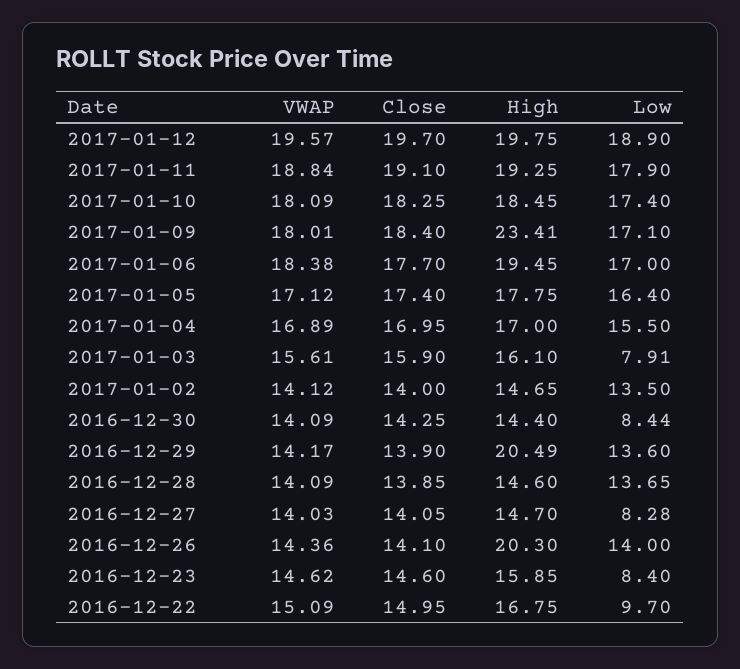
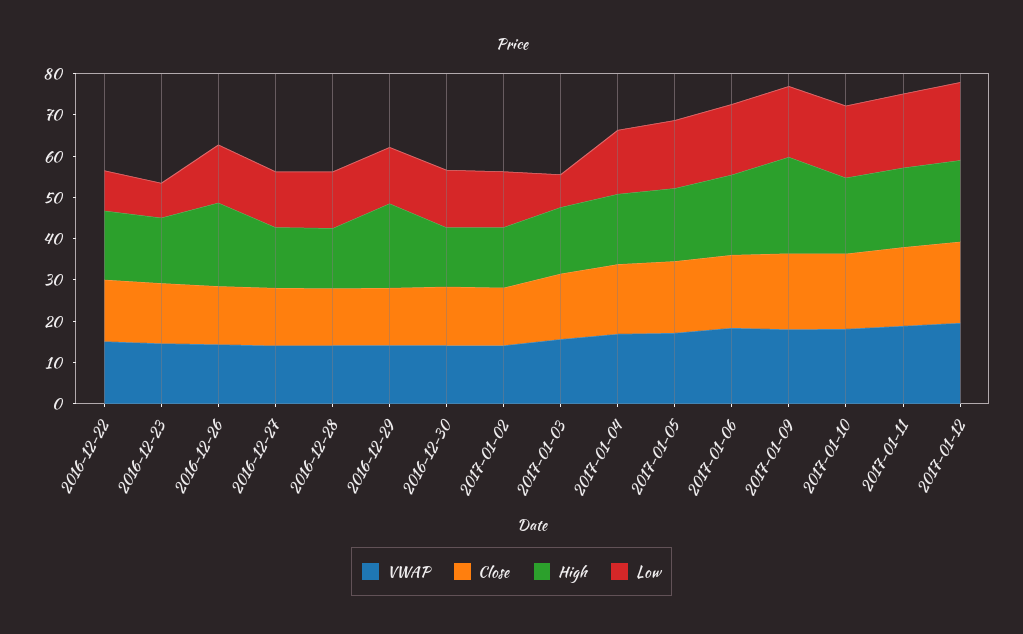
Low, 2016-12-30: 8.44 -> 14
Low, 2016-12-27: 8.28 -> 14

